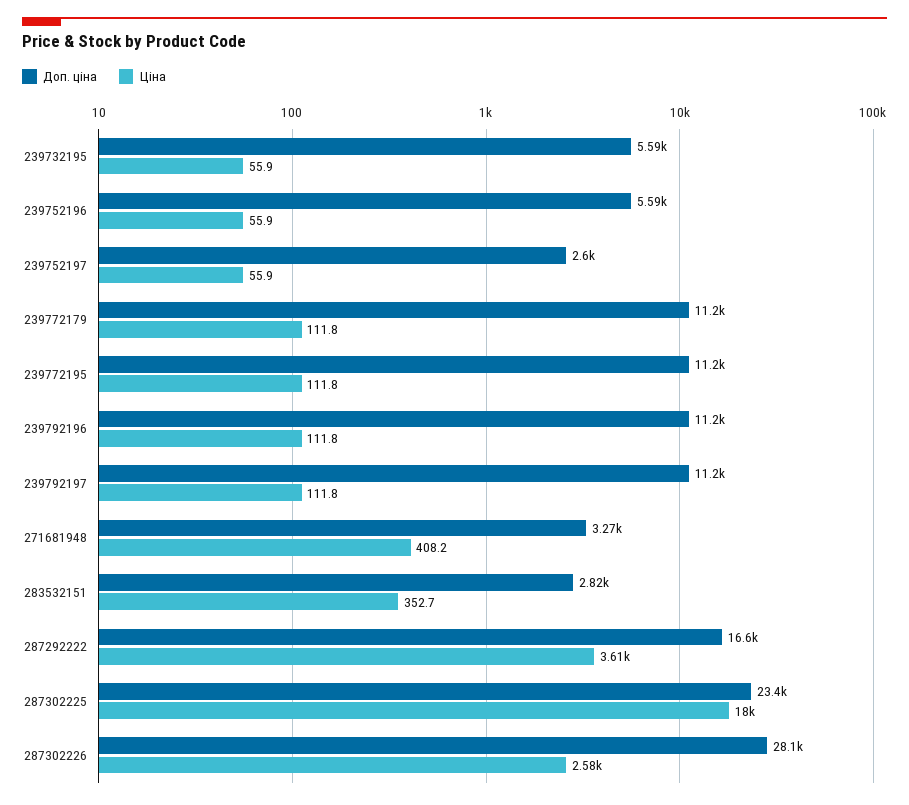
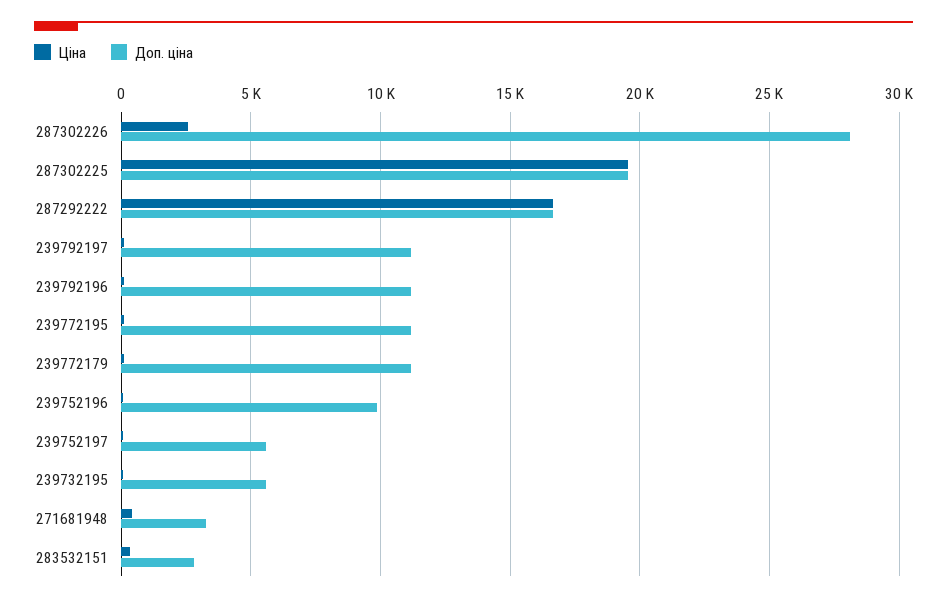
Доп. ціна, 239752196: 5590 -> 10000
Доп. ціна, 239752197: 2600 -> 5500
Ціна, 287292222: 3610 -> 16500
Доп. ціна, 287302225: 23400 -> 19500
Ціна, 287302225: 18000 -> 19500

